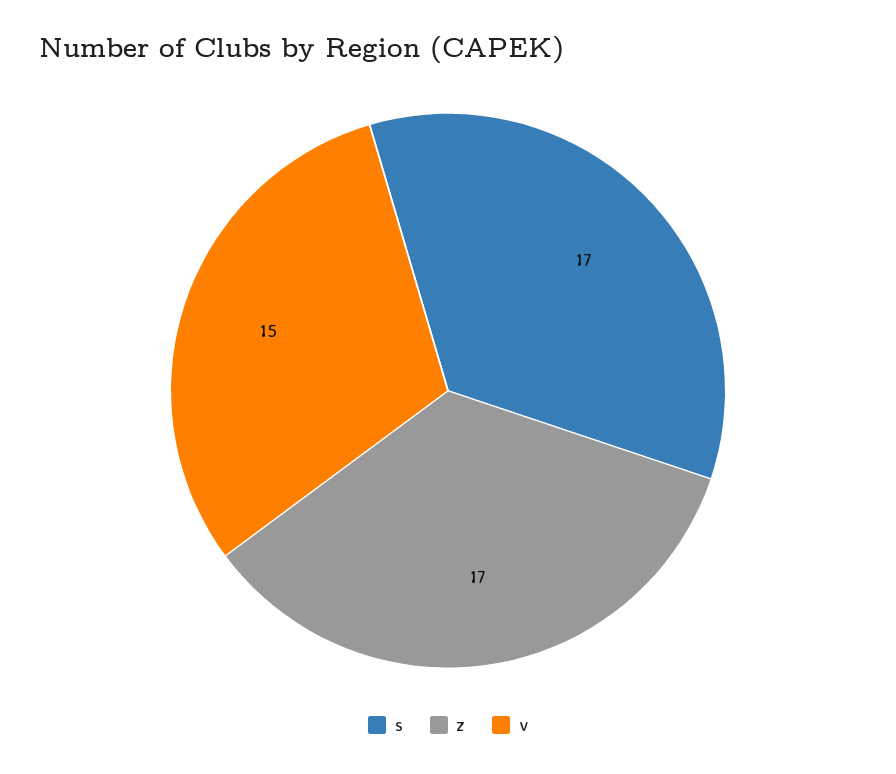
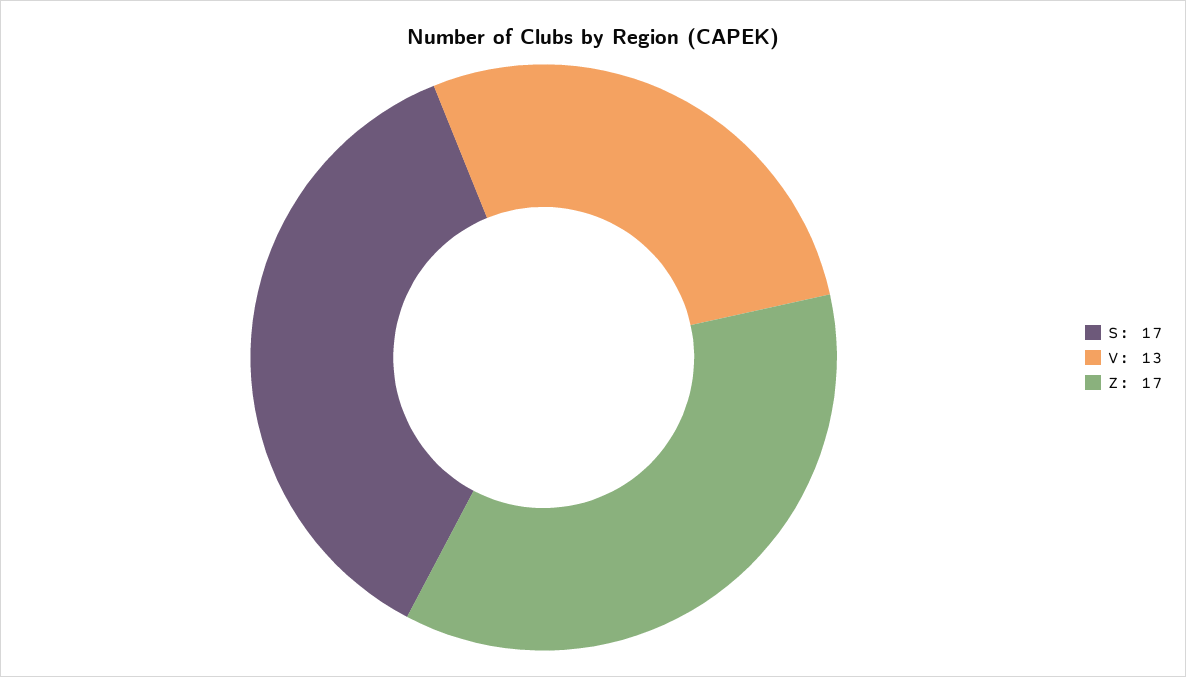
v: 15 -> 13

